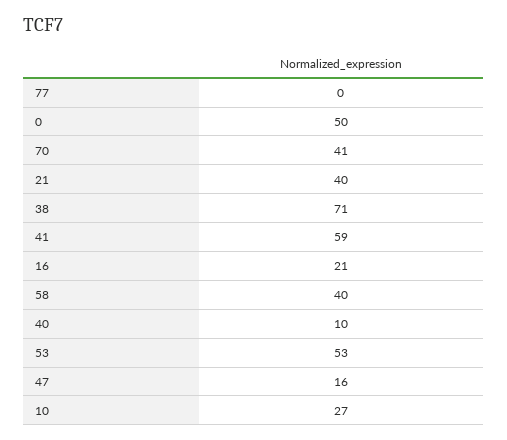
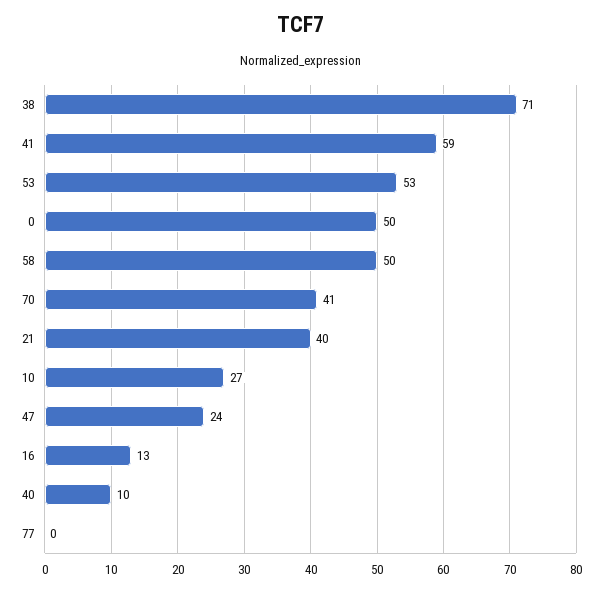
16: 21 -> 13
58: 40 -> 50
47: 16 -> 24

